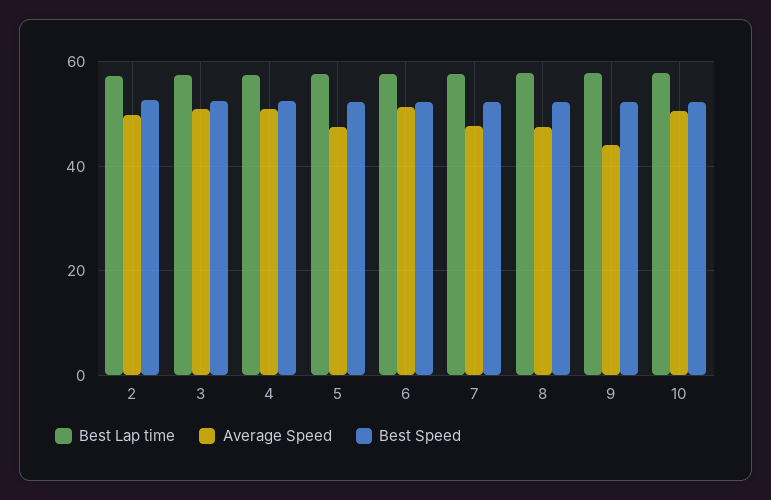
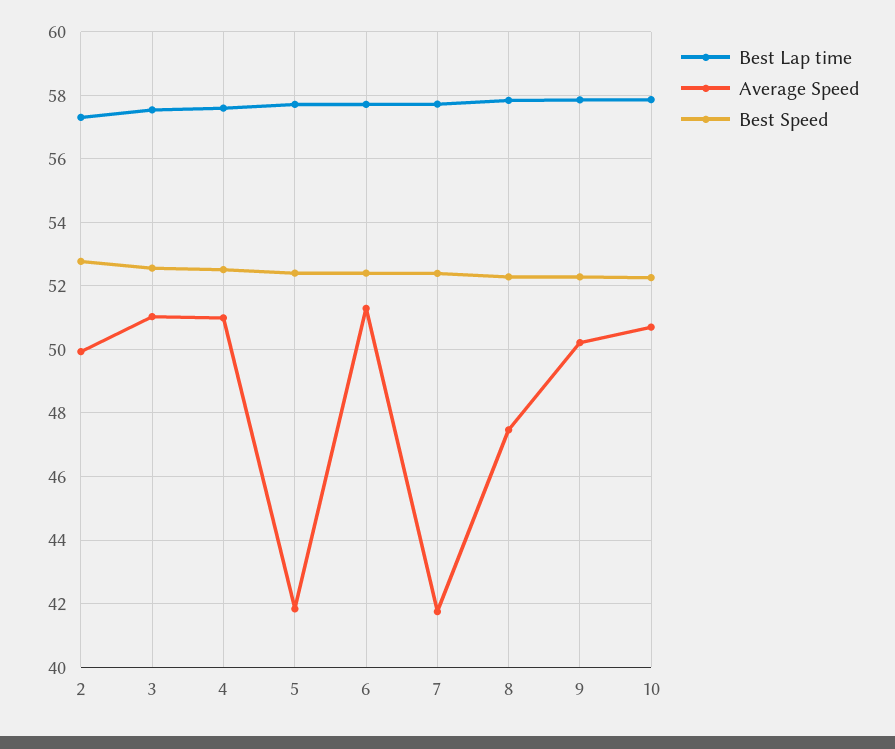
Average Speed, 5: 48 -> 41.8
Average Speed, 7: 48 -> 41.8
Average Speed, 9: 44 -> 50.2

